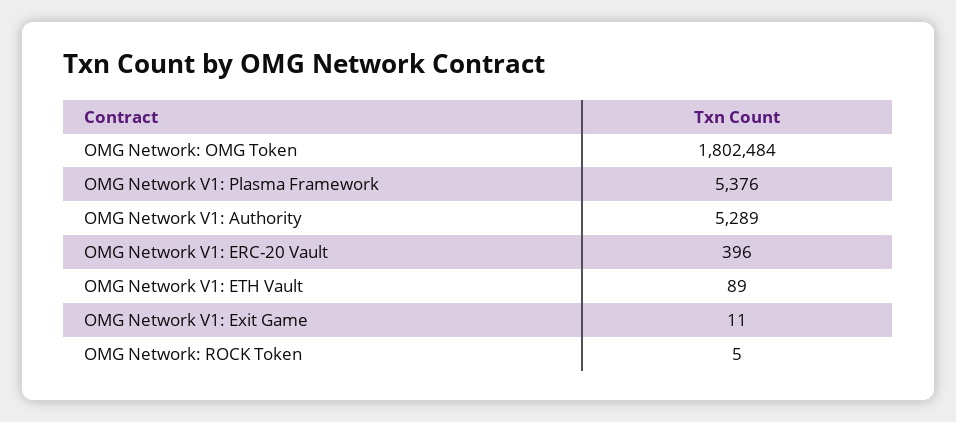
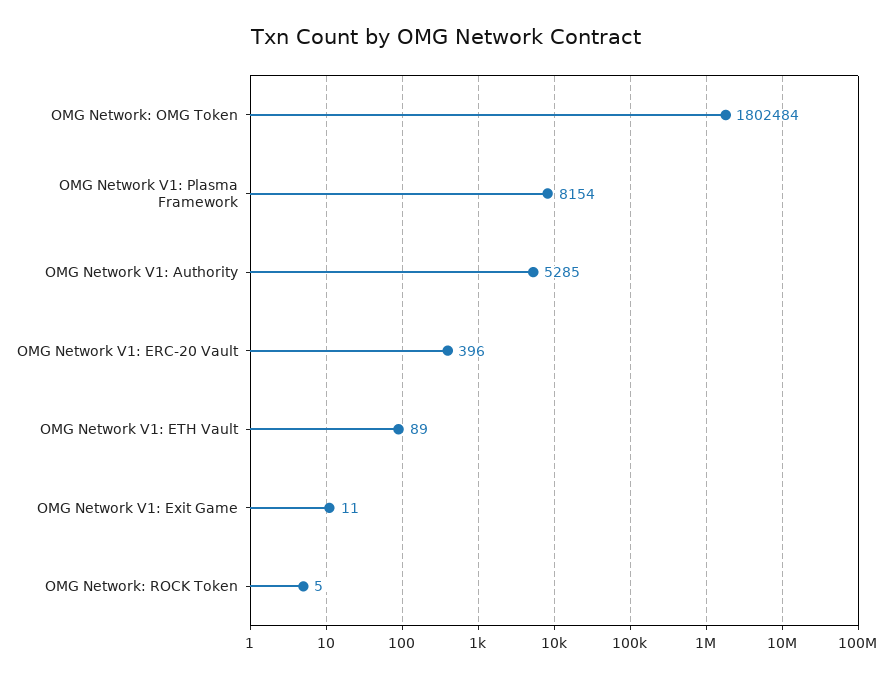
OMG Network V1: Plasma Framework: 5376 -> 8154
OMG Network V1: Authority: 5289 -> 5285

